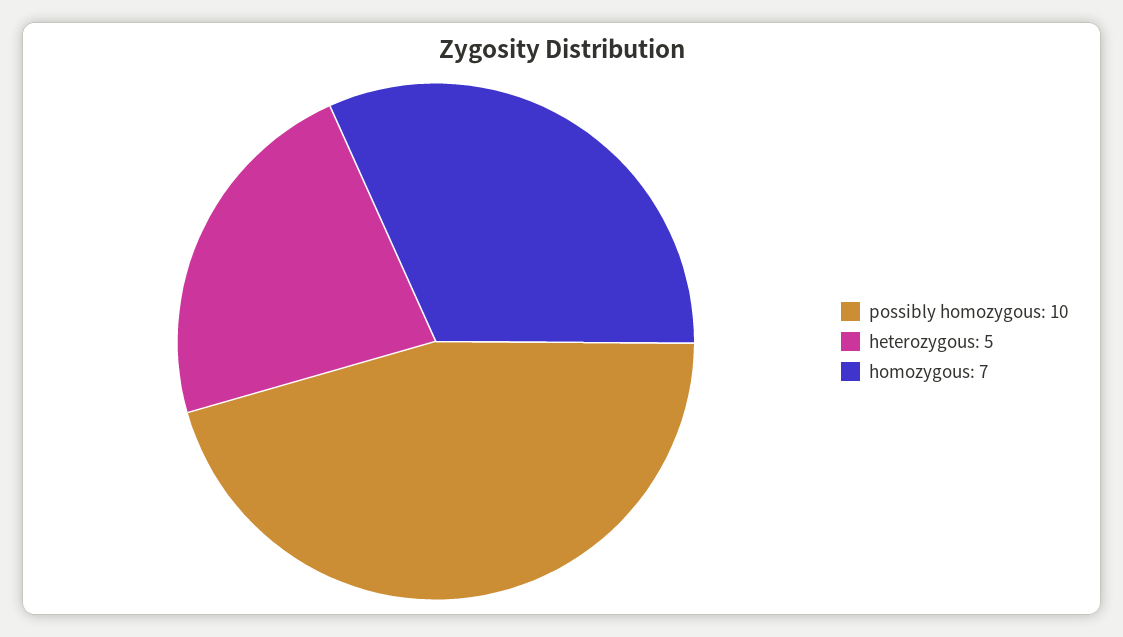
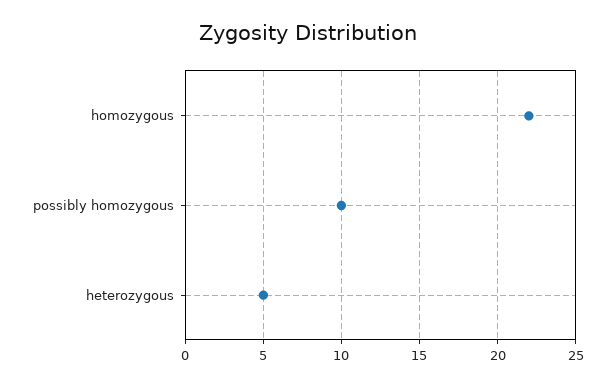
homozygous: 7 -> 22

